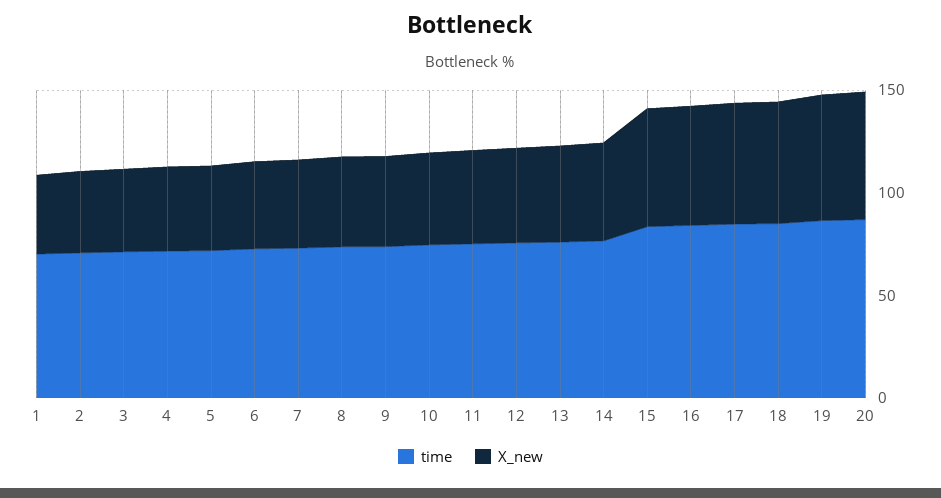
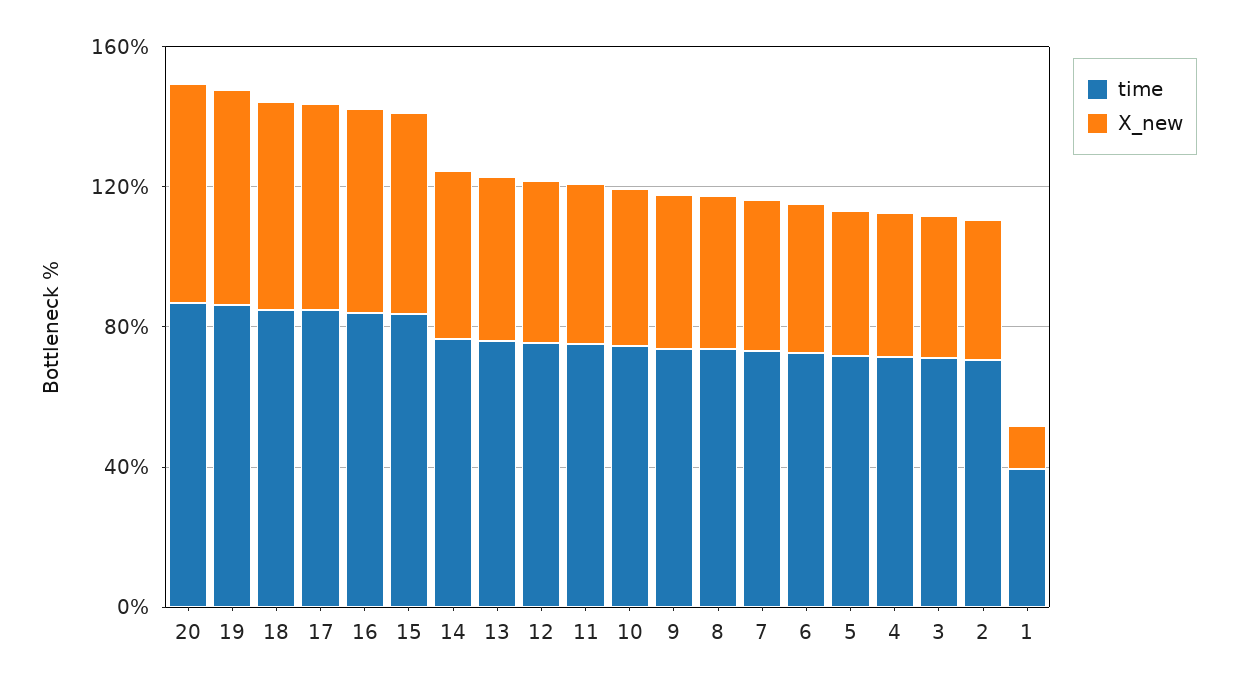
time, 1: 70 -> 40
X_new, 1: 40 -> 10

